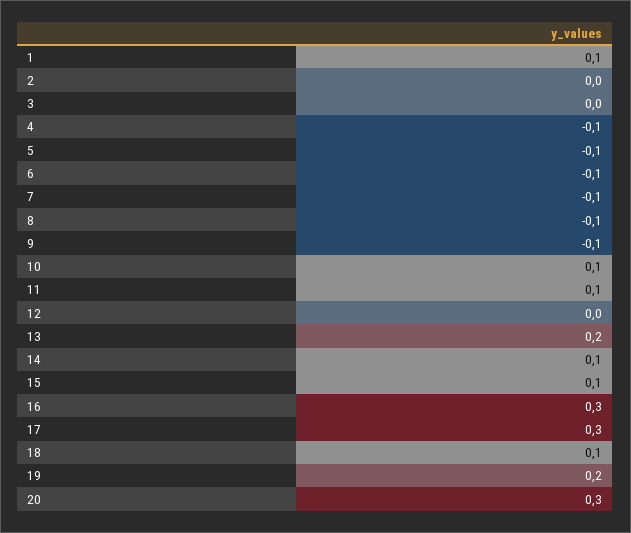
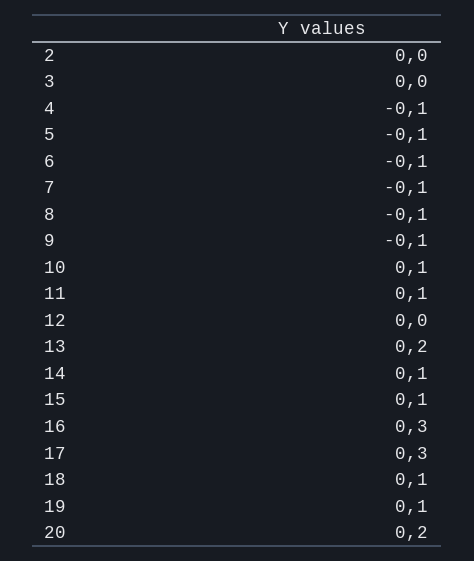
1: 0.1 -> none
19: 0.2 -> 0.1
20: 0.3 -> 0.2

